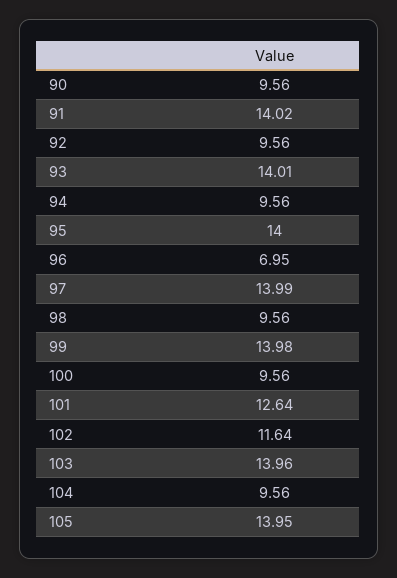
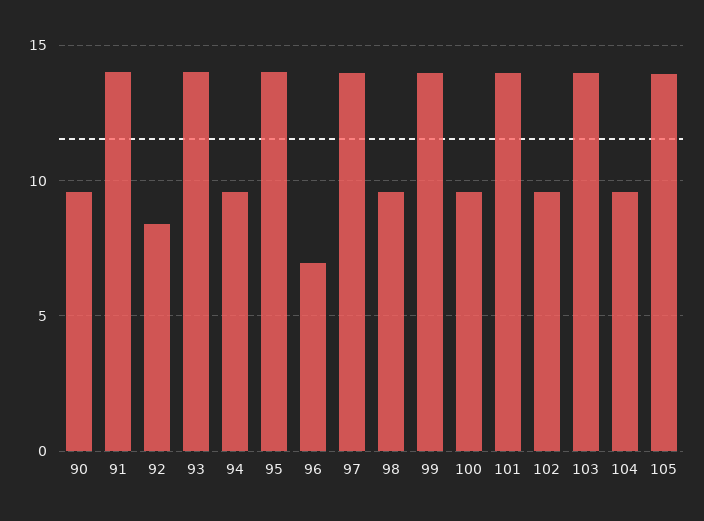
92: 9.56 -> 8.5
101: 12.64 -> 14
102: 11.64 -> 9.5

